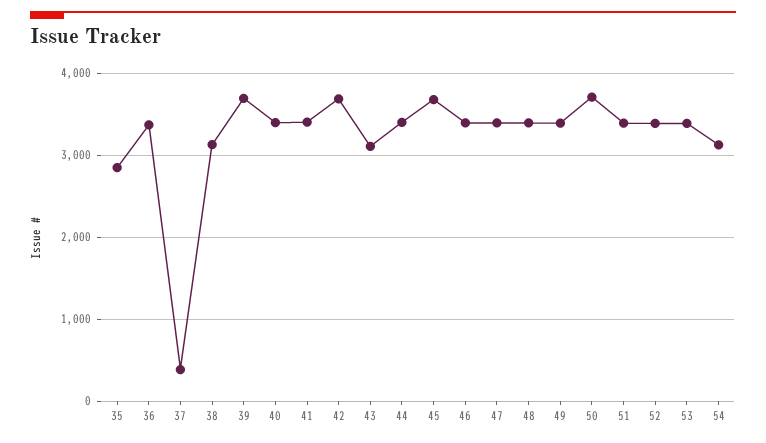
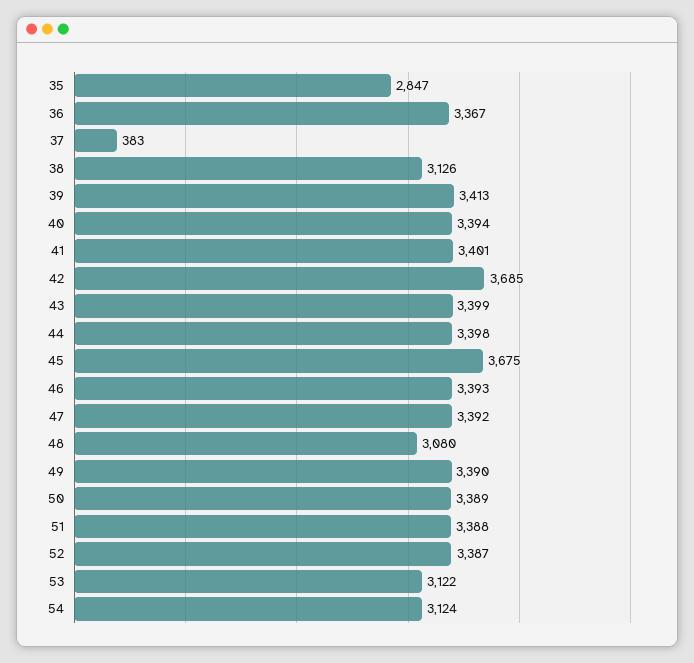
39: 3700 -> 3413
43: 3100 -> 3399
48: 3400 -> 3080
50: 3700 -> 3389
53: 3400 -> 3122

